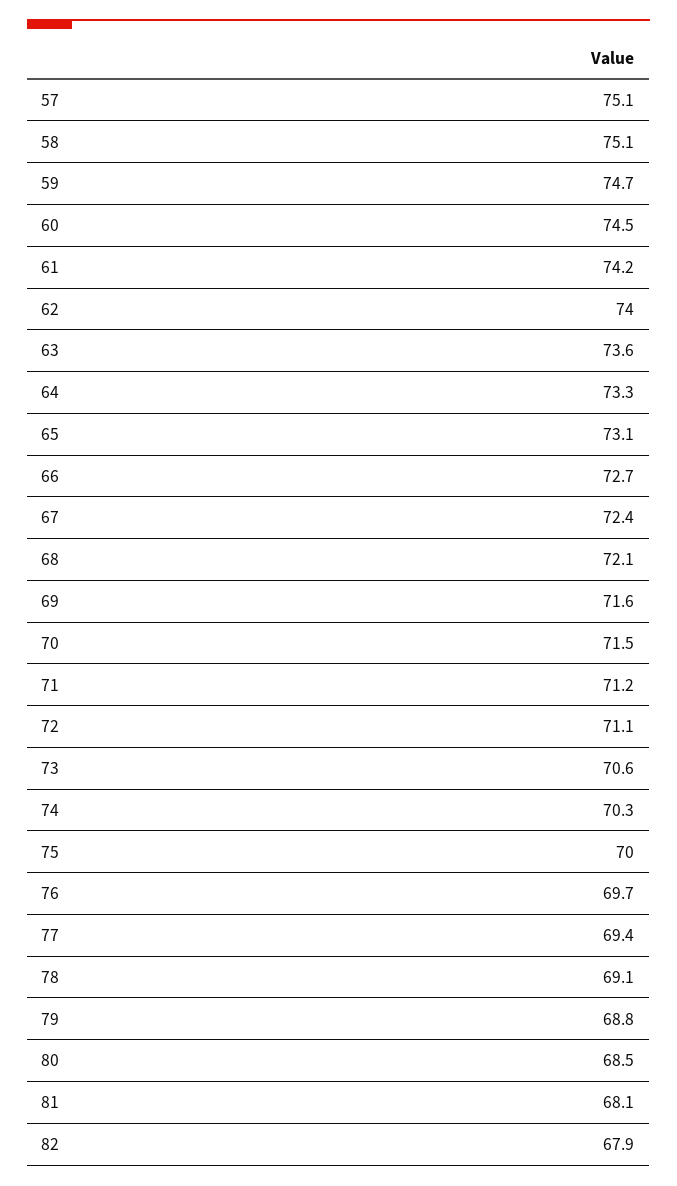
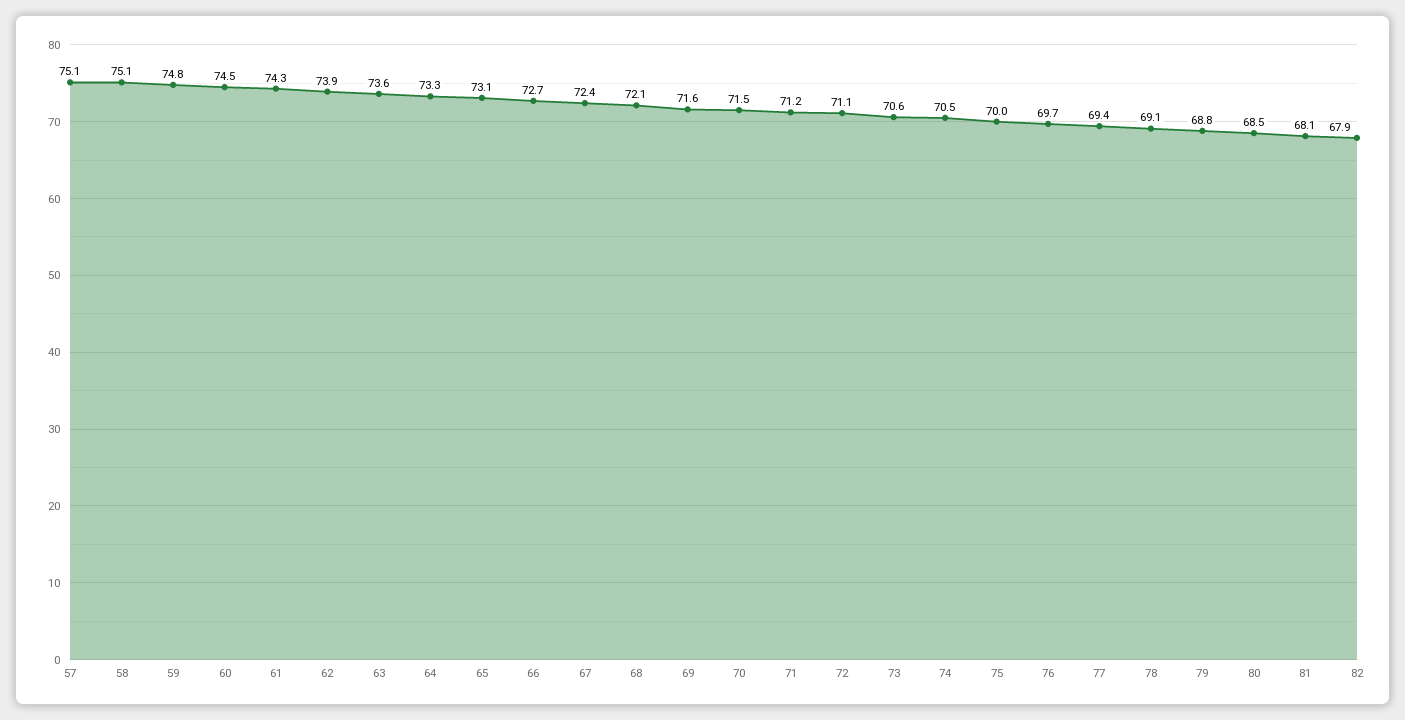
59: 74.7 -> 74.8
61: 74.2 -> 74.3
62: 74 -> 73.9
74: 70.3 -> 70.5

